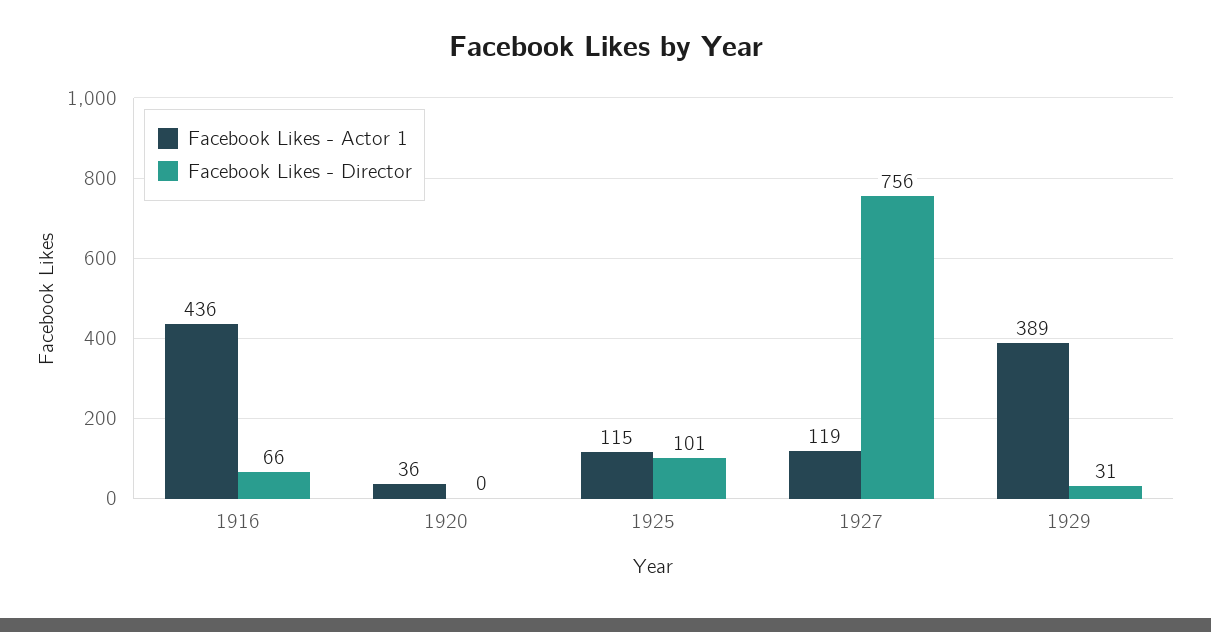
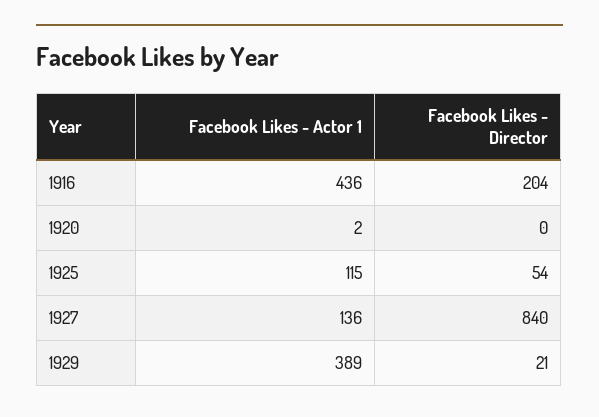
Facebook Likes - Director, 1916: 66 -> 204
Facebook Likes - Actor 1, 1920: 36 -> 2
Facebook Likes - Director, 1925: 101 -> 54
Facebook Likes - Actor 1, 1927: 119 -> 136
Facebook Likes - Director, 1927: 756 -> 840
Facebook Likes - Director, 1929: 31 -> 21

